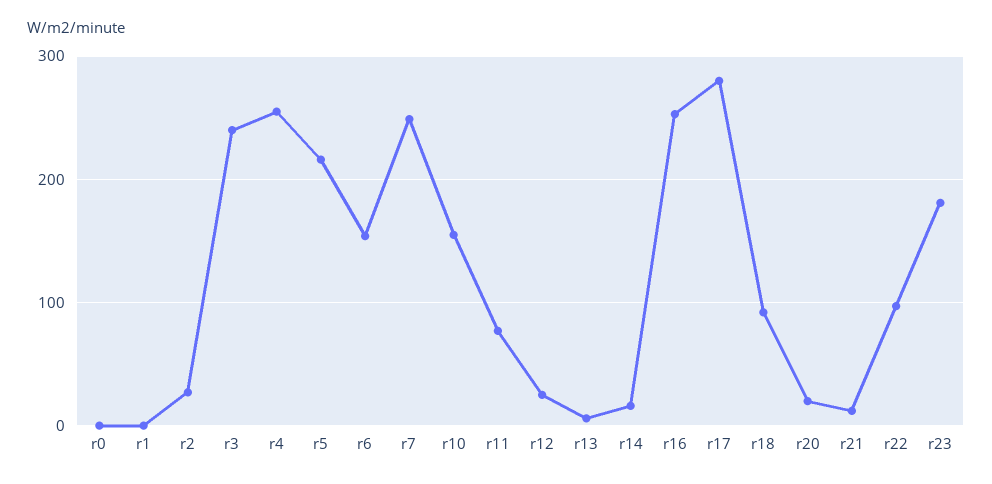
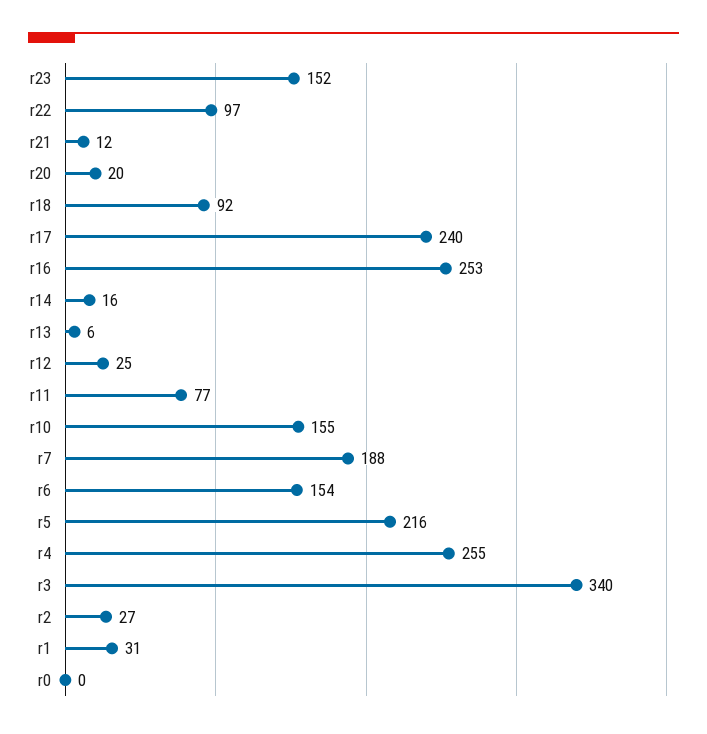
r1: 0 -> 31
r3: 240 -> 340
r7: 250 -> 188
r17: 280 -> 240
r23: 180 -> 152

